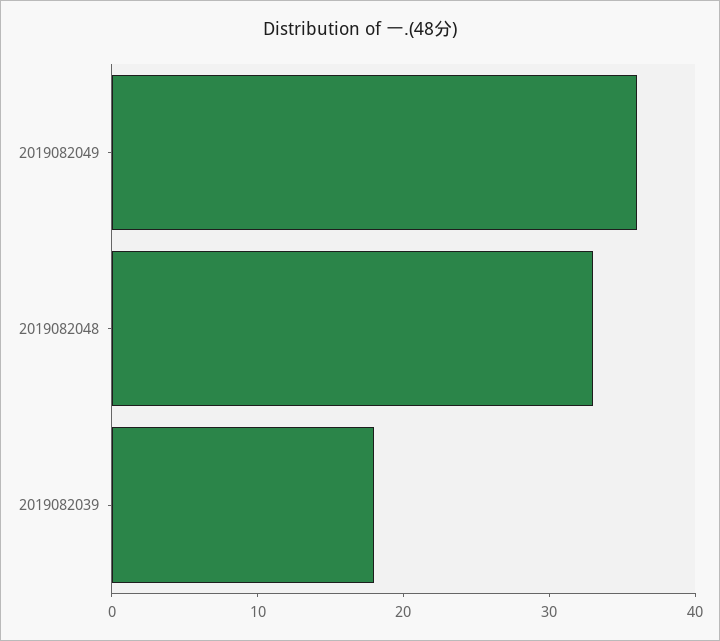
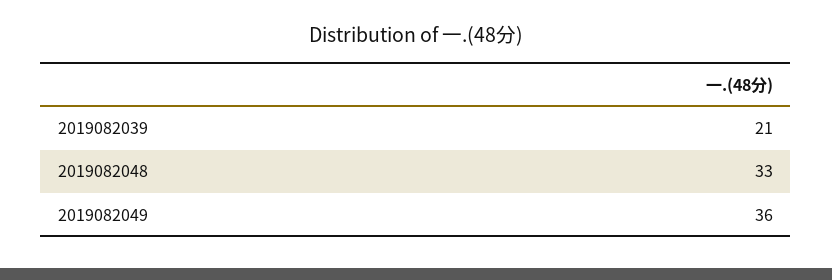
2019082039: 18 -> 21

